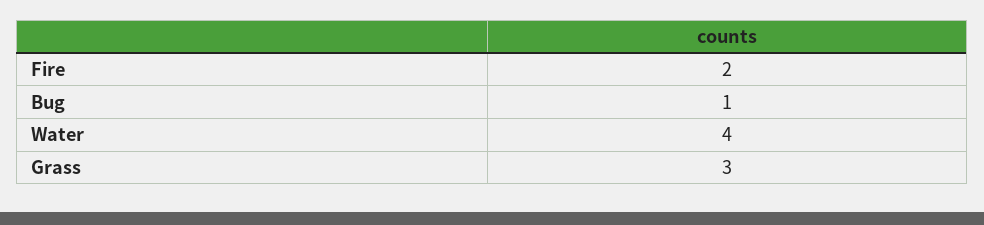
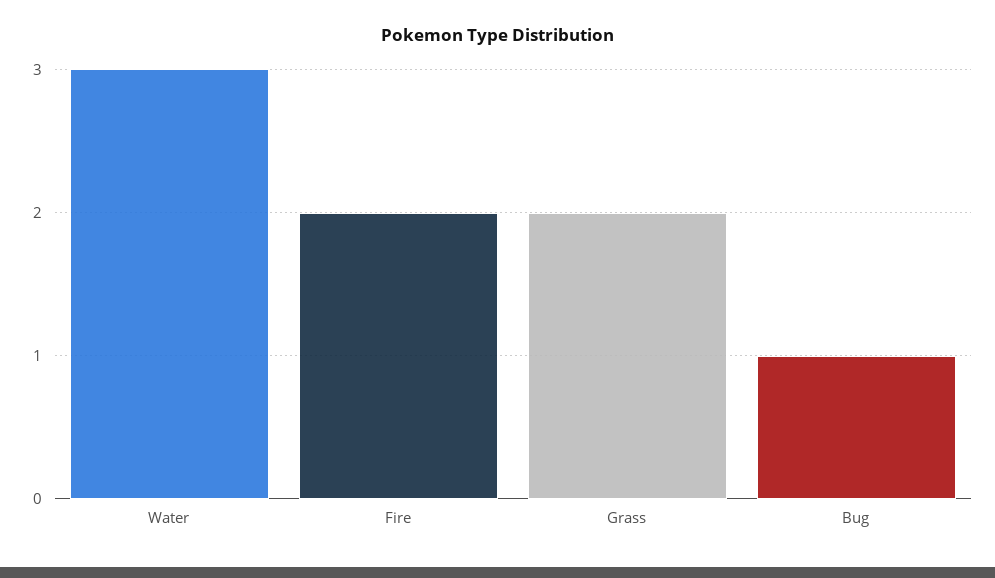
Water: 4 -> 3
Grass: 3 -> 2

